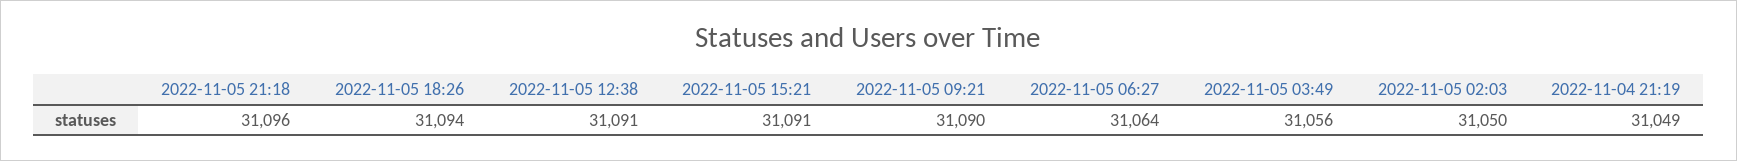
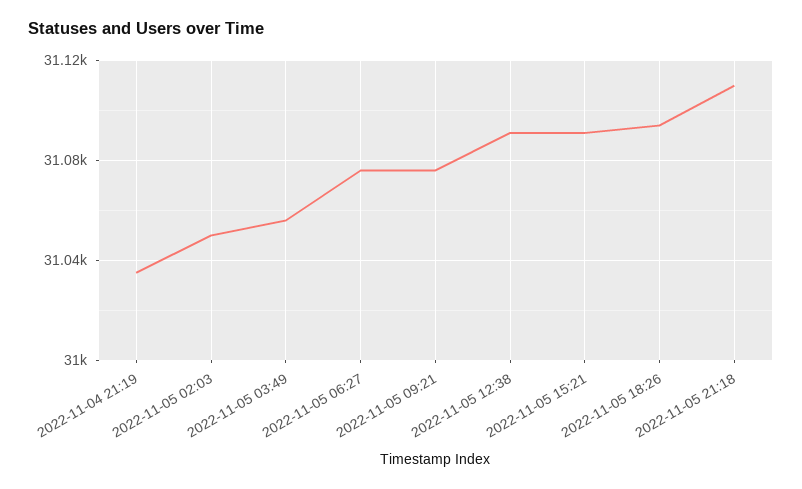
2022-11-05 21:18: 31096 -> 31110
2022-11-05 09:21: 31090 -> 31075
2022-11-05 06:27: 31064 -> 31075
2022-11-04 21:19: 31049 -> 31035

